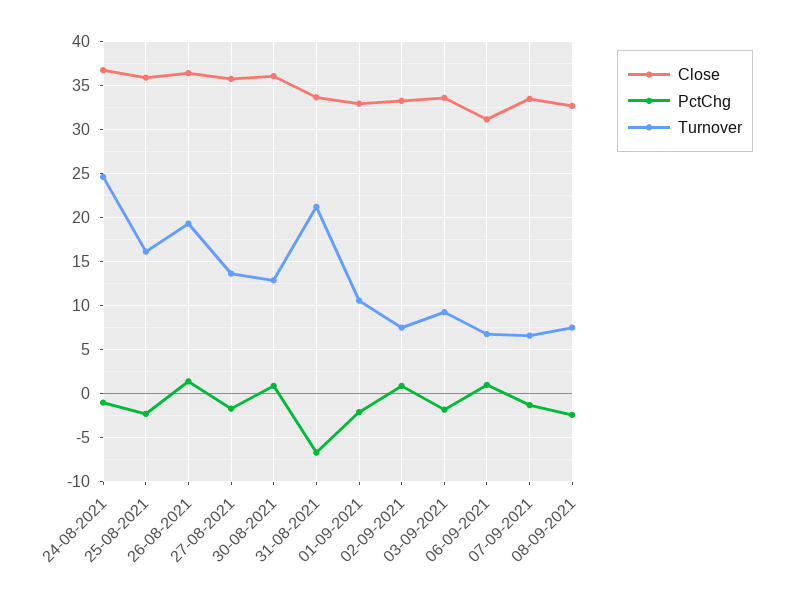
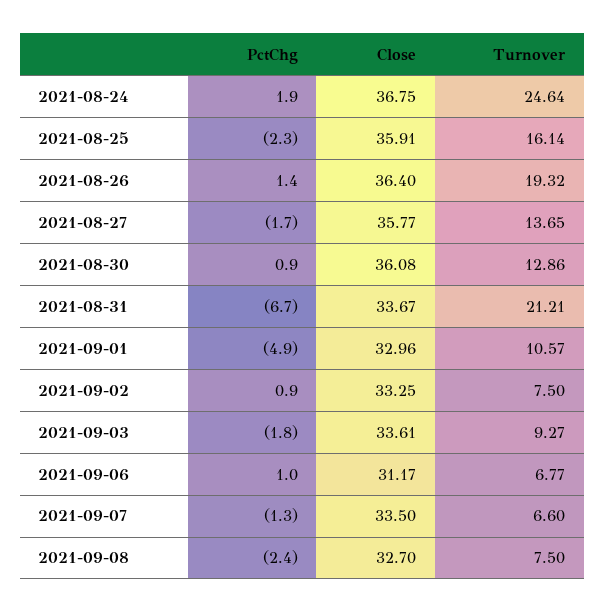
PctChg, 24-08-2021: -1 -> 1.9
PctChg, 01-09-2021: -2 -> -4.9

